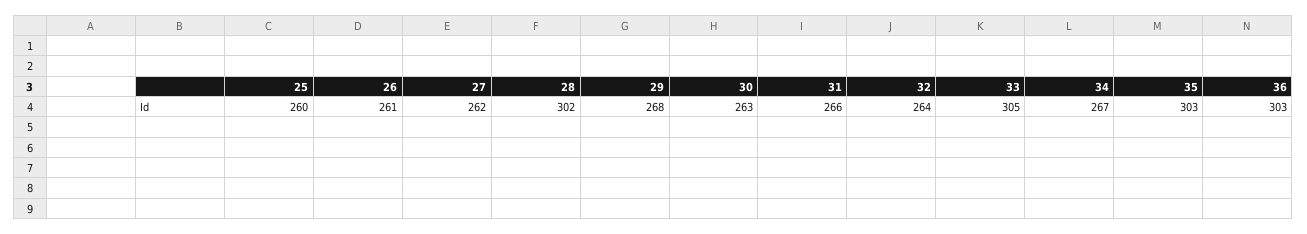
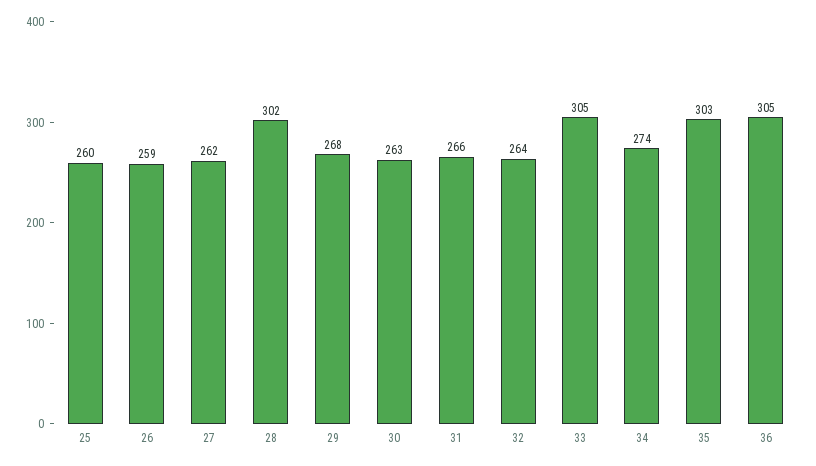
26: 261 -> 259
34: 267 -> 274
36: 303 -> 305

